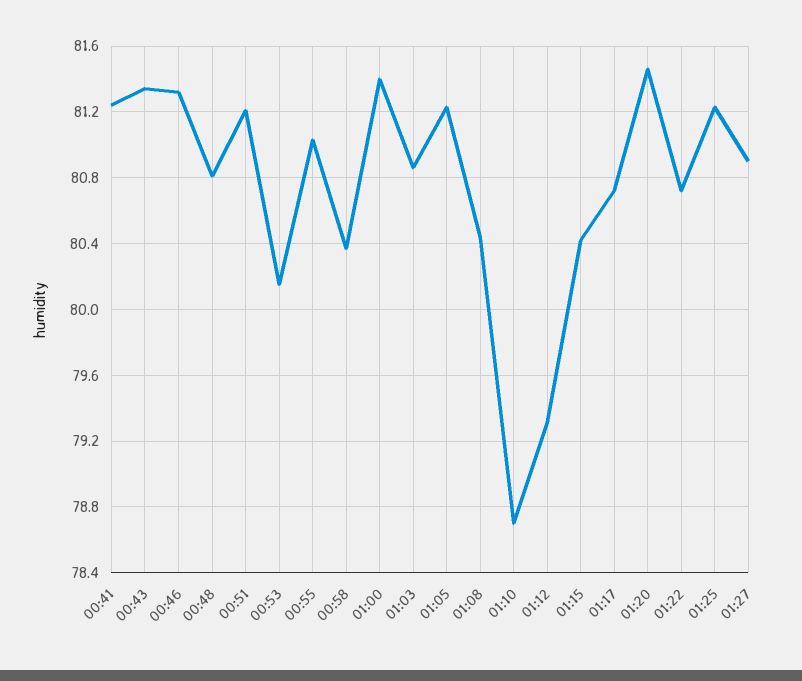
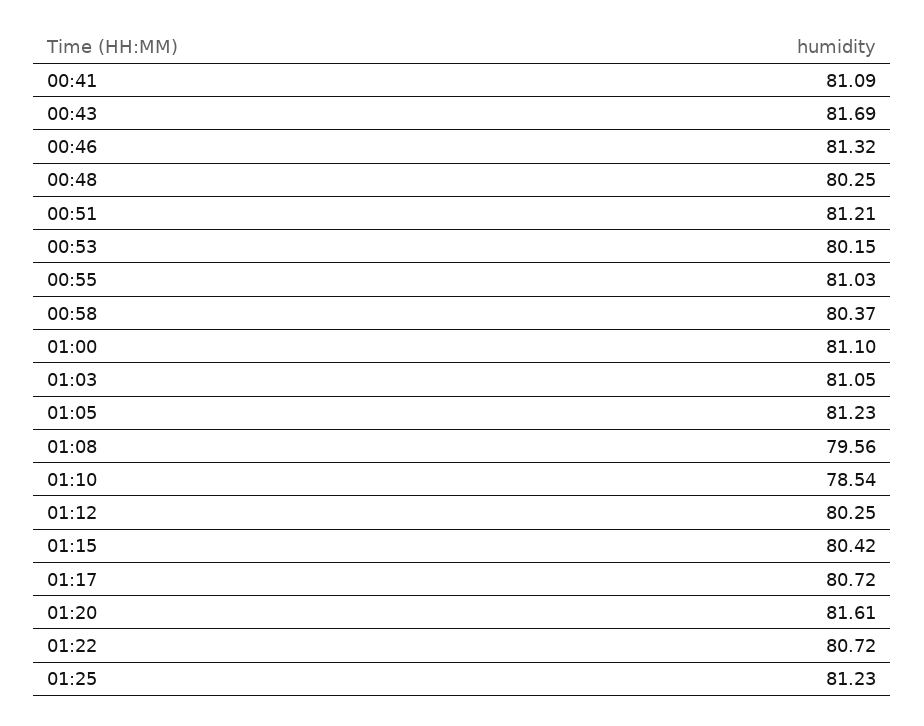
00:41: 81.25 -> 81.09
00:43: 81.35 -> 81.69
00:48: 80.8 -> 80.25
01:00: 81.4 -> 81.1
01:03: 80.85 -> 81.05
01:08: 80.45 -> 79.56
01:10: 78.7 -> 78.54
01:12: 79.3 -> 80.25
01:20: 81.45 -> 81.61
01:27: 80.9 -> none

